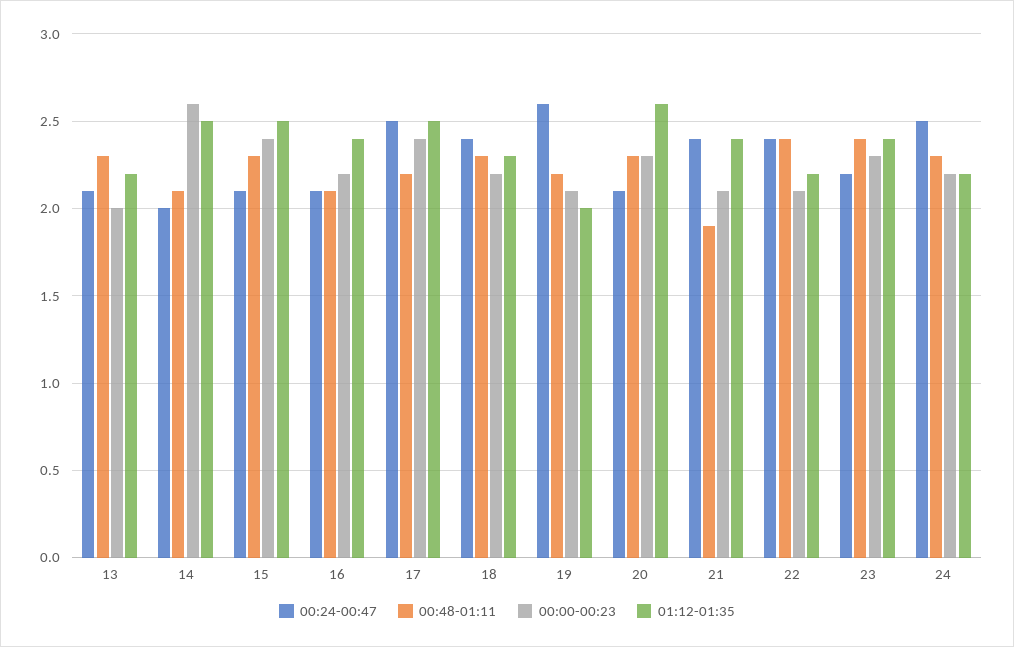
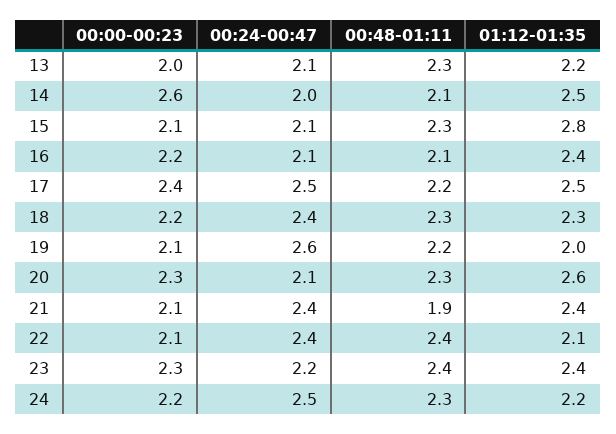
00:00-00:23, 15: 2.4 -> 2.1
01:12-01:35, 15: 2.5 -> 2.8
01:12-01:35, 22: 2.2 -> 2.1

